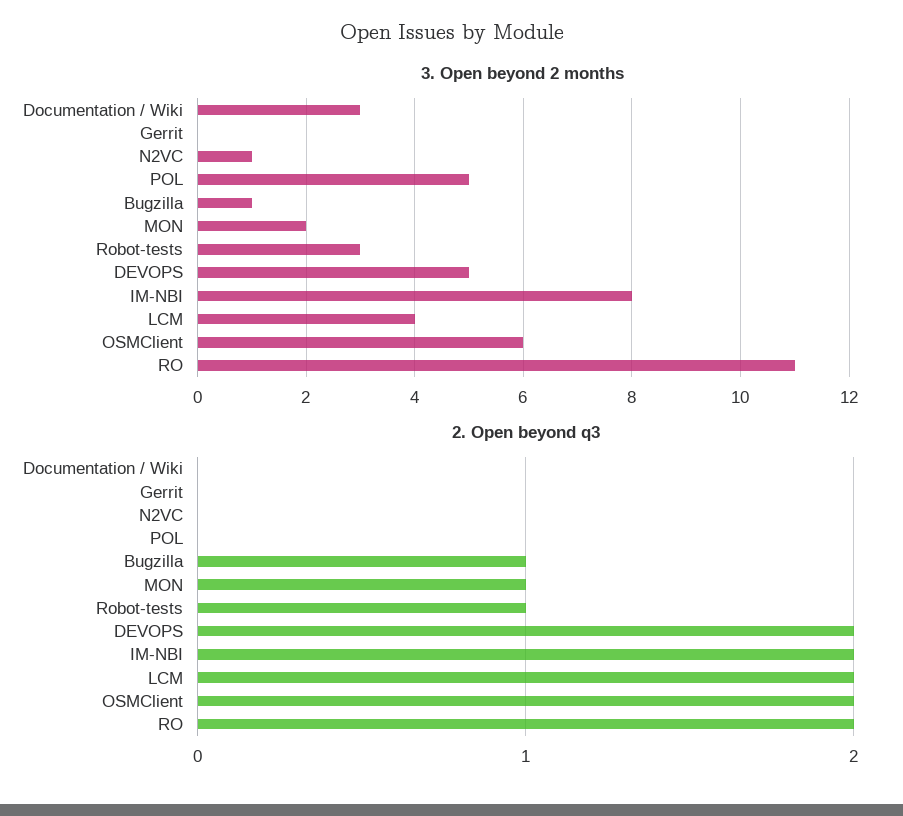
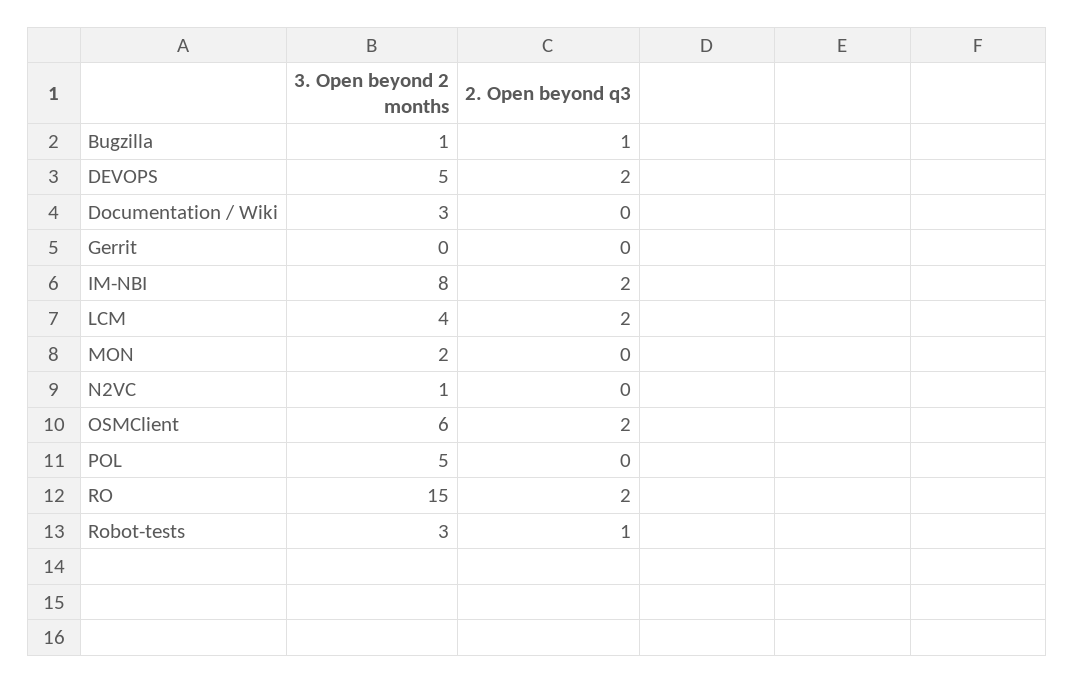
3. Open beyond 2 months, RO: 11 -> 15
2. Open beyond q3, MON: 1 -> 0

